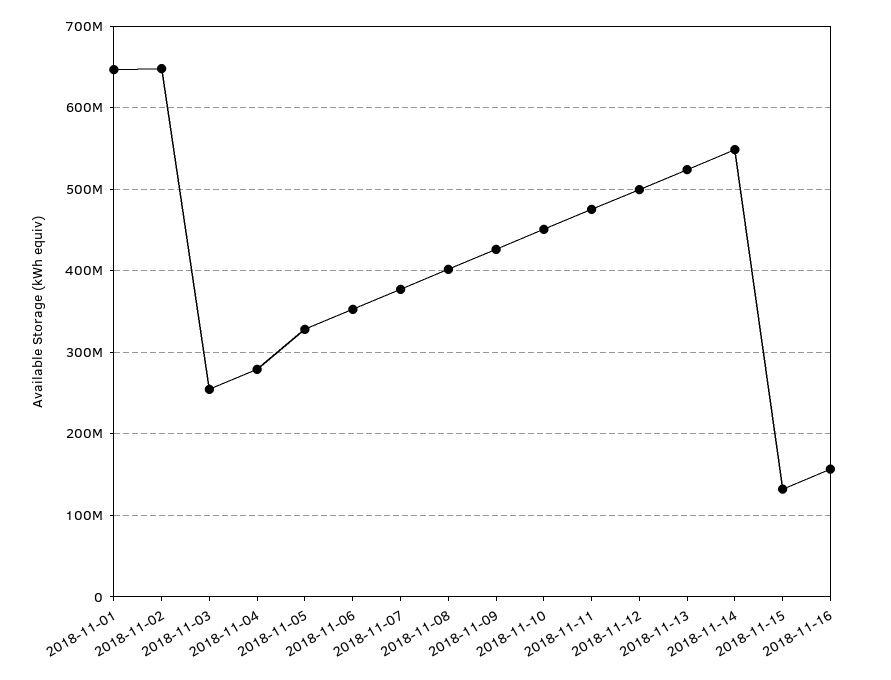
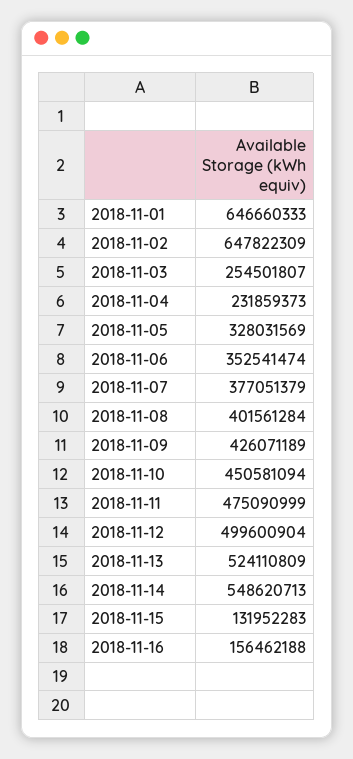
2018-11-04: 280000000 -> 231859373

